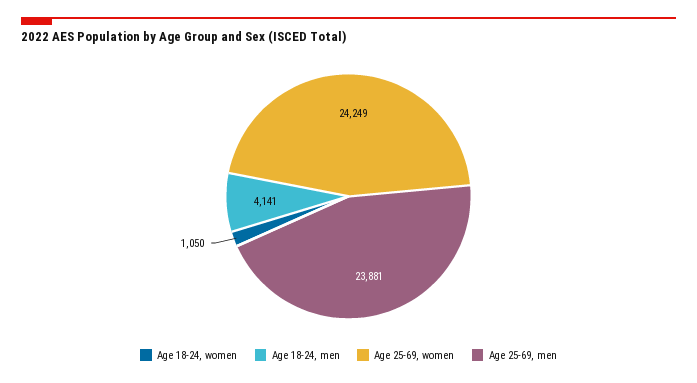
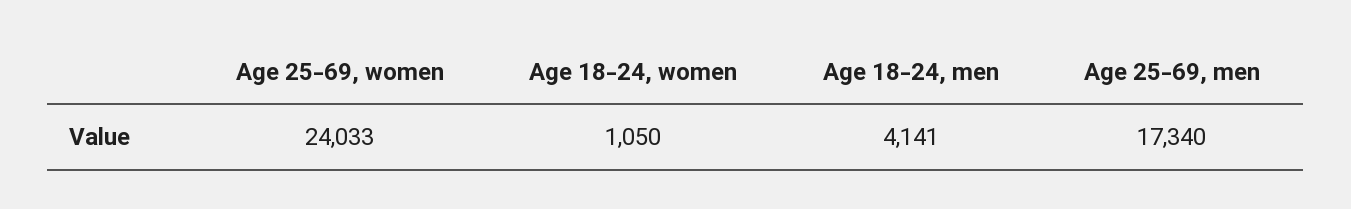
Age 25-69, women: 24249 -> 24033
Age 25-69, men: 23881 -> 17340

